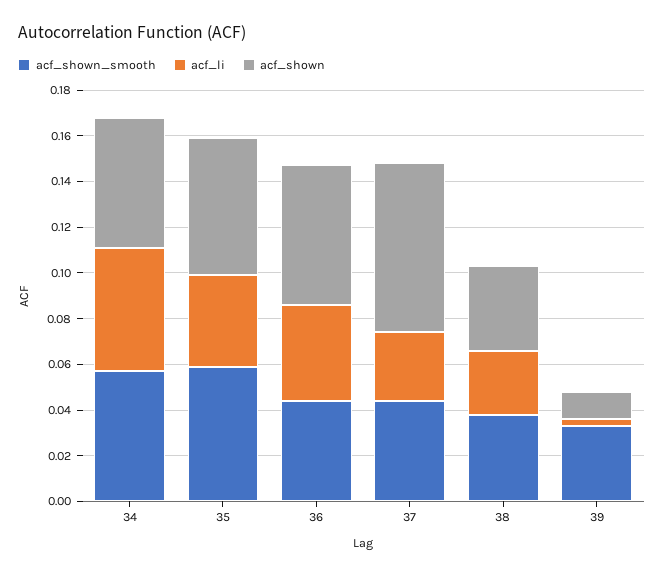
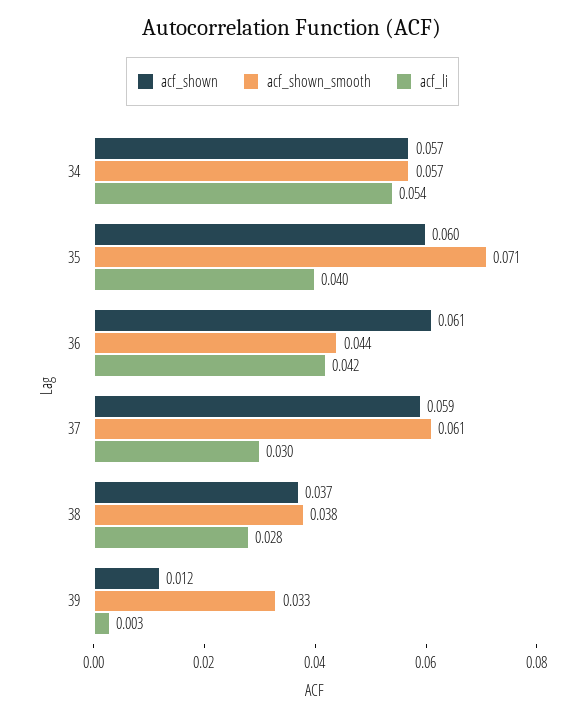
acf_shown_smooth, 35: 0.06 -> 0.071
acf_shown_smooth, 37: 0.045 -> 0.061
acf_shown, 37: 0.075 -> 0.059

